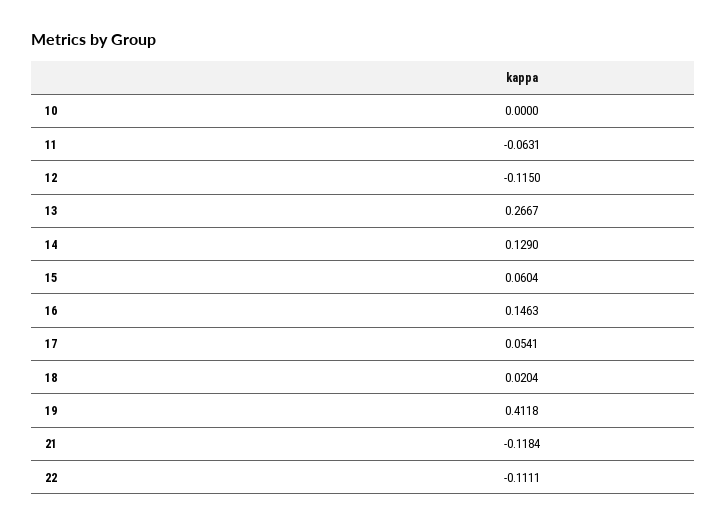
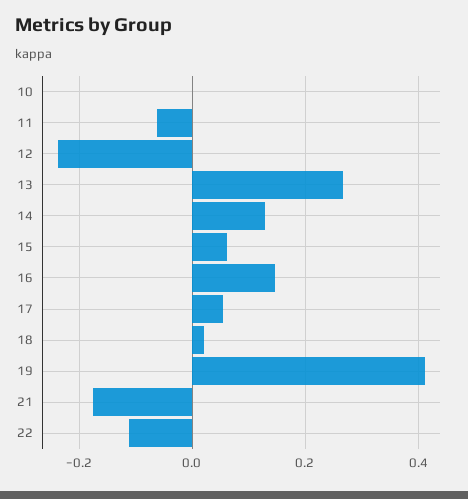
12: -0.115 -> -0.24
21: -0.1184 -> -0.18

